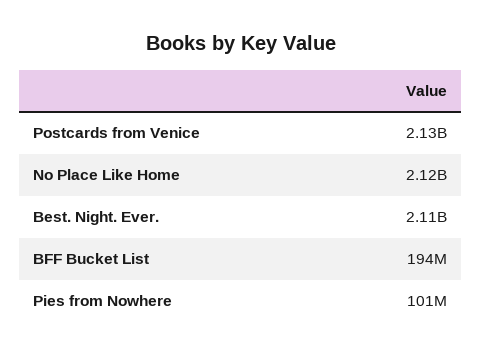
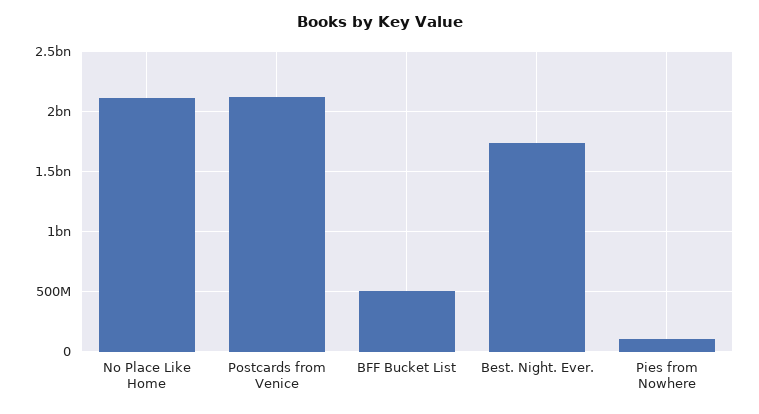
Best. Night. Ever.: 2110000000 -> 1750000000
BFF Bucket List: 194000000 -> 500000000

